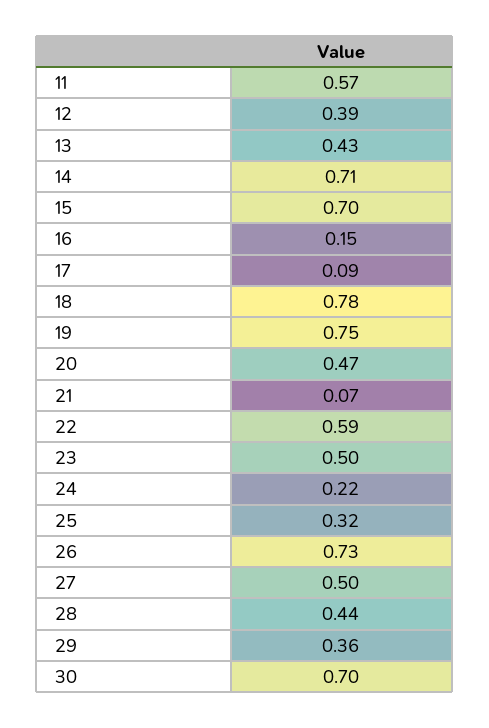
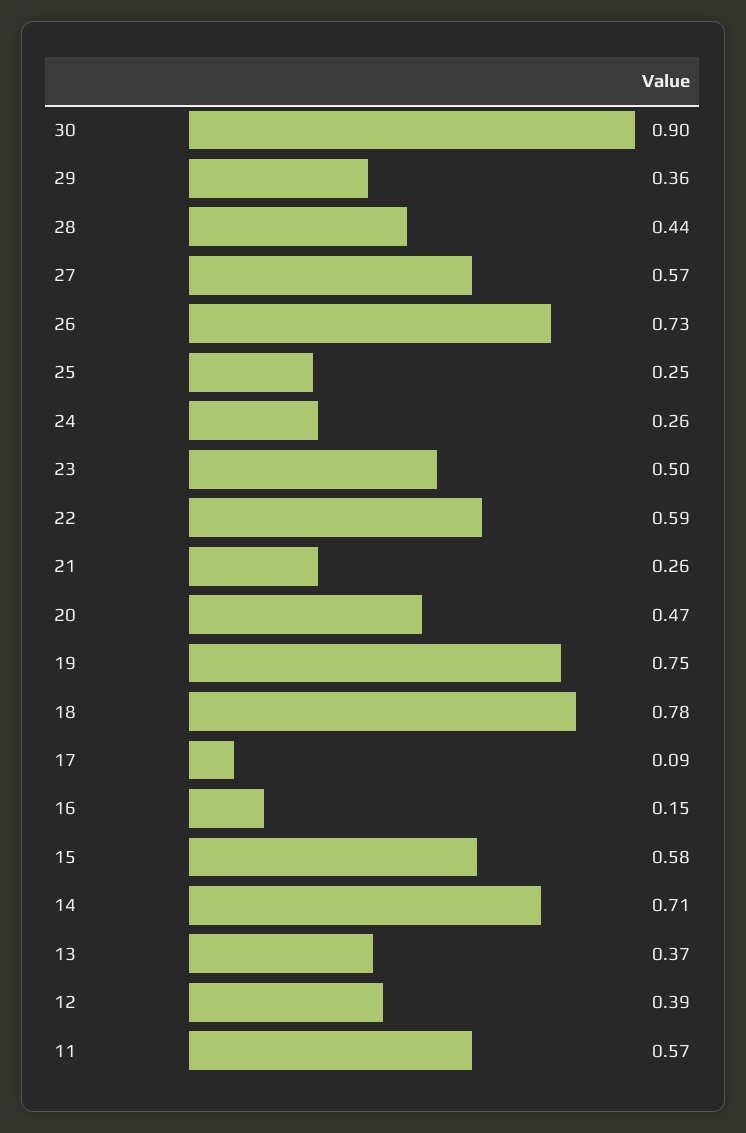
13: 0.43 -> 0.37
15: 0.7 -> 0.58
21: 0.07 -> 0.26
24: 0.22 -> 0.26
25: 0.32 -> 0.25
27: 0.5 -> 0.57
30: 0.7 -> 0.9

